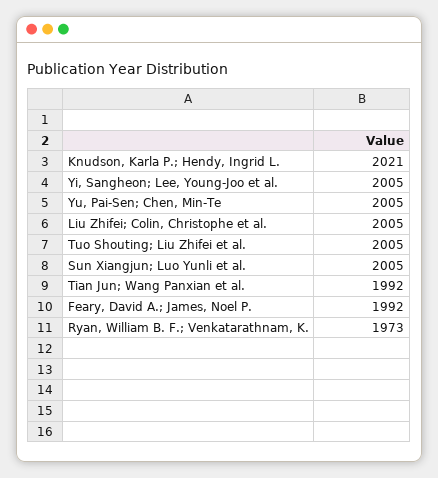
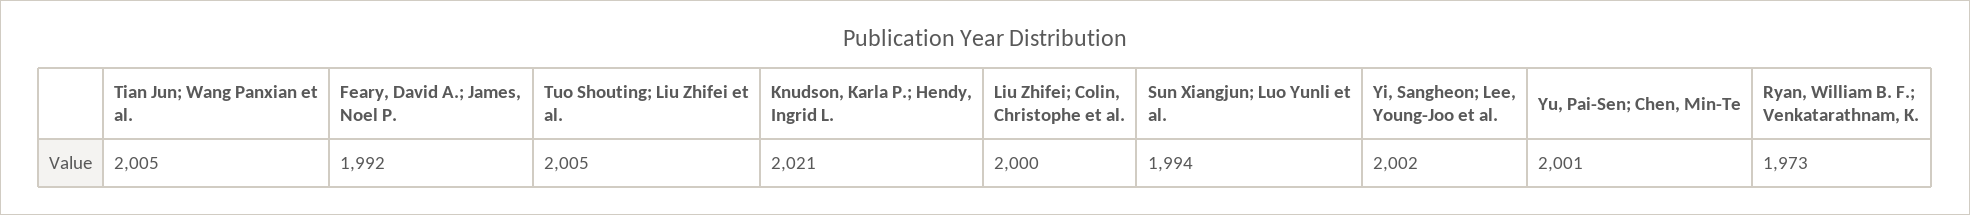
Yi, Sangheon; Lee, Young-Joo et al.: 2005 -> 2002
Yu, Pai-Sen; Chen, Min-Te: 2005 -> 2001
Liu Zhifei; Colin, Christophe et al.: 2005 -> 2000
Sun Xiangjun; Luo Yunli et al.: 2005 -> 1994
Tian Jun; Wang Panxian et al.: 1992 -> 2005

